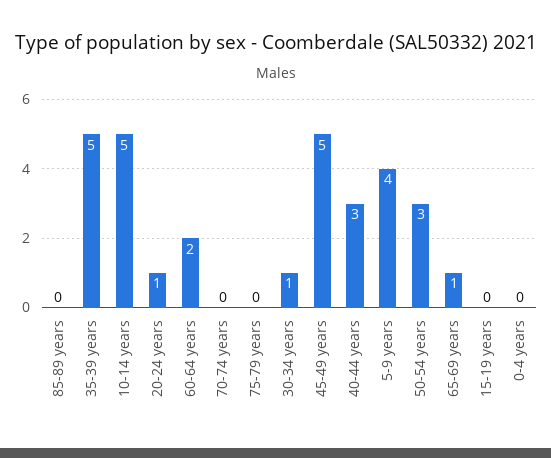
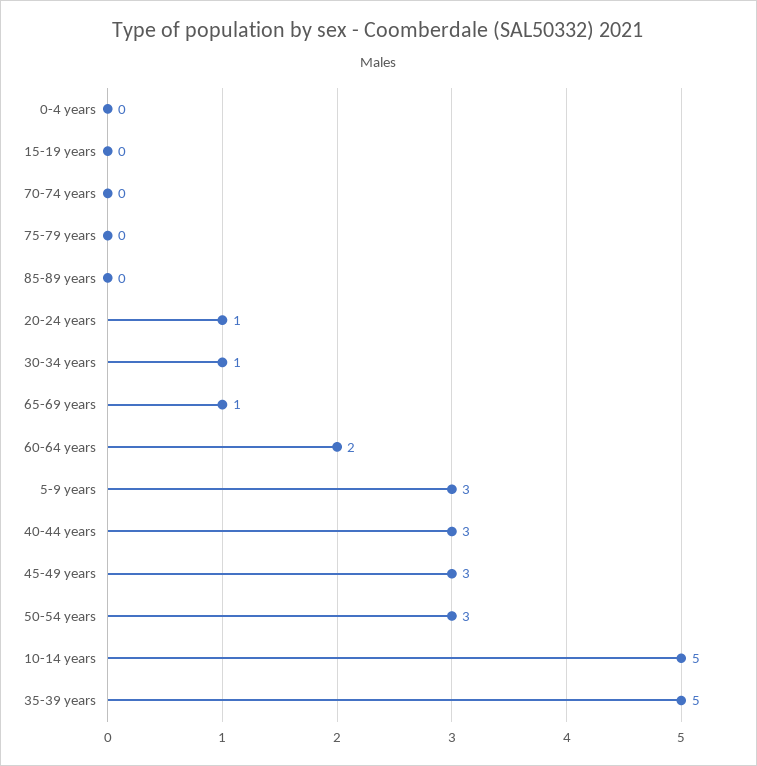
45-49 years: 5 -> 3
5-9 years: 4 -> 3

